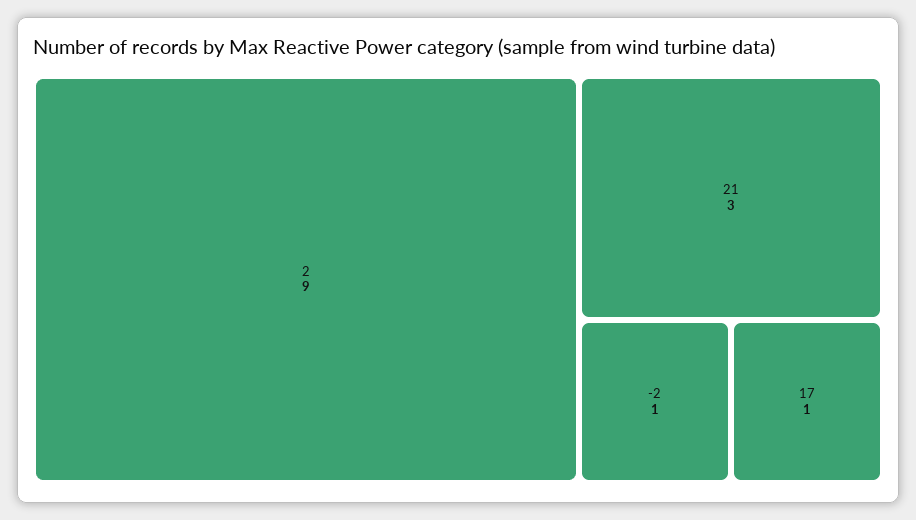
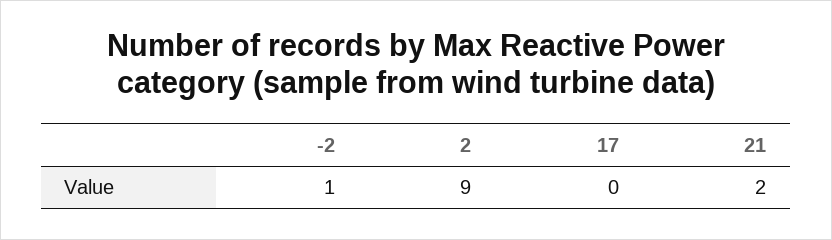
21: 3 -> 2
17: 1 -> 0

